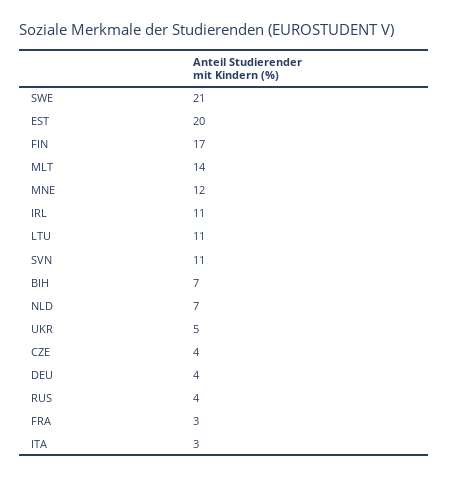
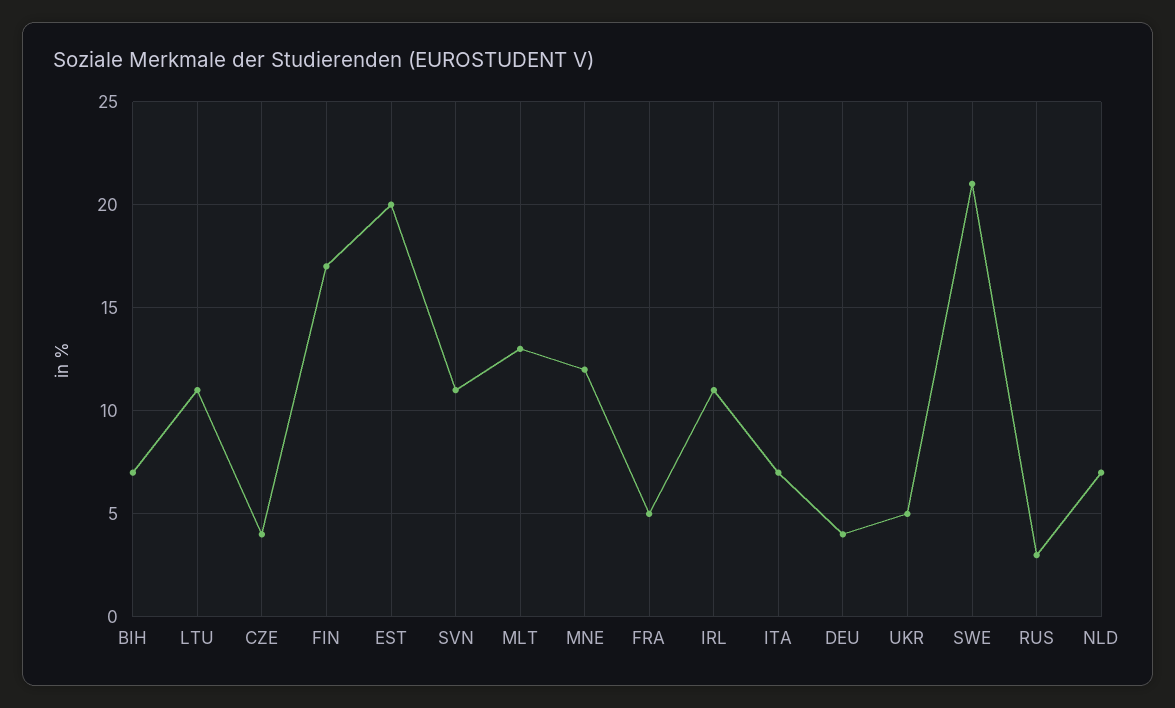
MLT: 14 -> 13
RUS: 4 -> 3
FRA: 3 -> 5
ITA: 3 -> 7

